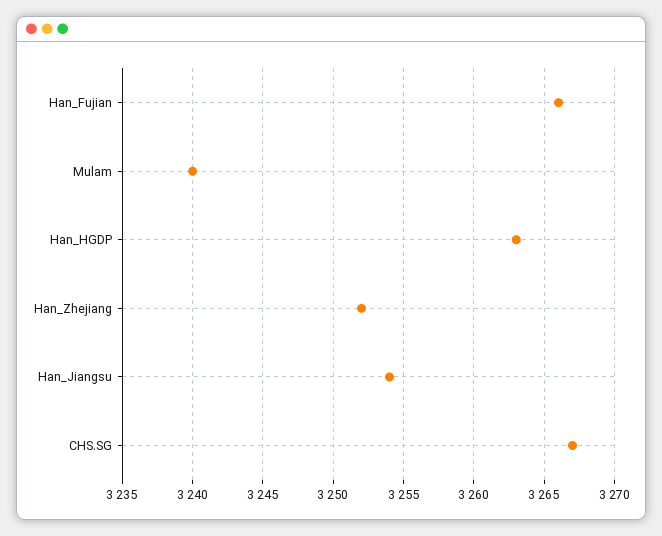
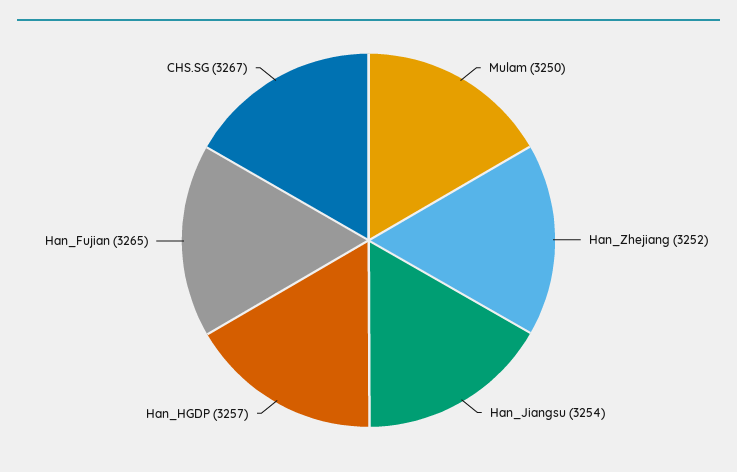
Han_Fujian: 3266 -> 3265
Mulam: 3240 -> 3250
Han_HGDP: 3263 -> 3257

